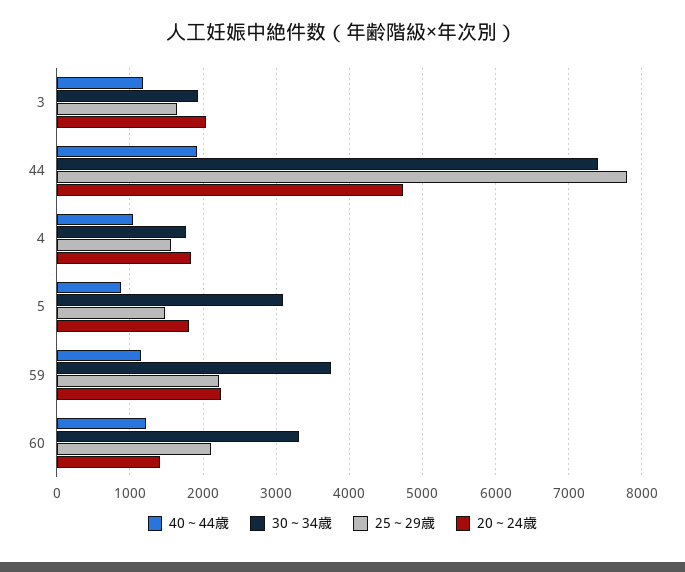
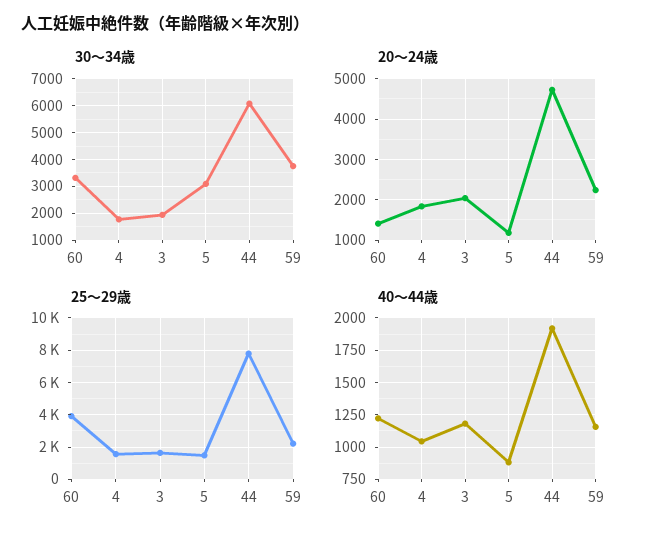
30～34歳, 44: 7400 -> 6000
20～24歳, 5: 1800 -> 1200
25～29歳, 60: 2100 -> 4000

